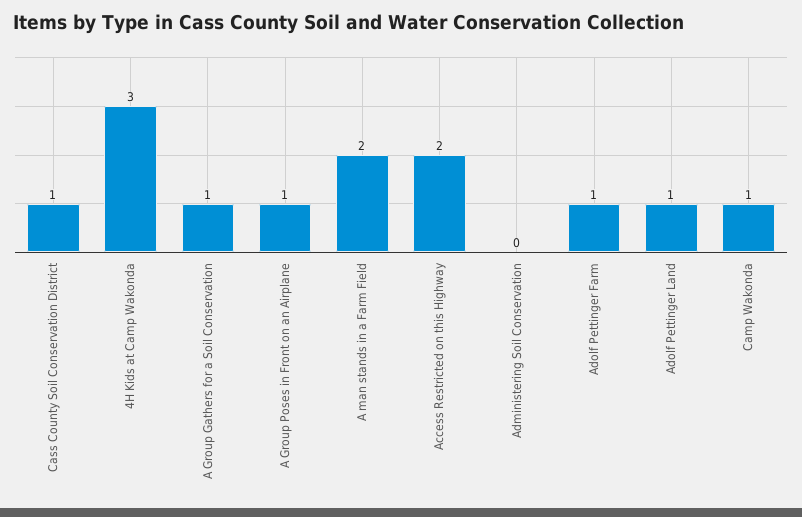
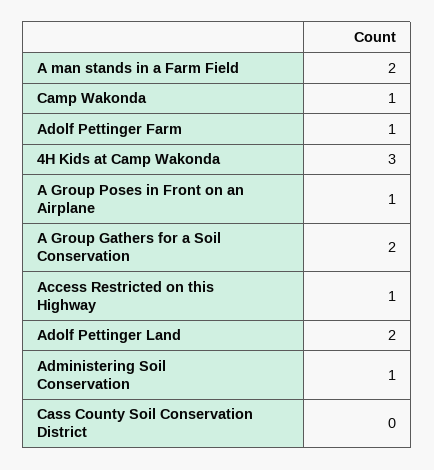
Cass County Soil Conservation District: 1 -> 0
A Group Gathers for a Soil Conservation: 1 -> 2
Access Restricted on this Highway: 2 -> 1
Administering Soil Conservation: 0 -> 1
Adolf Pettinger Land: 1 -> 2

